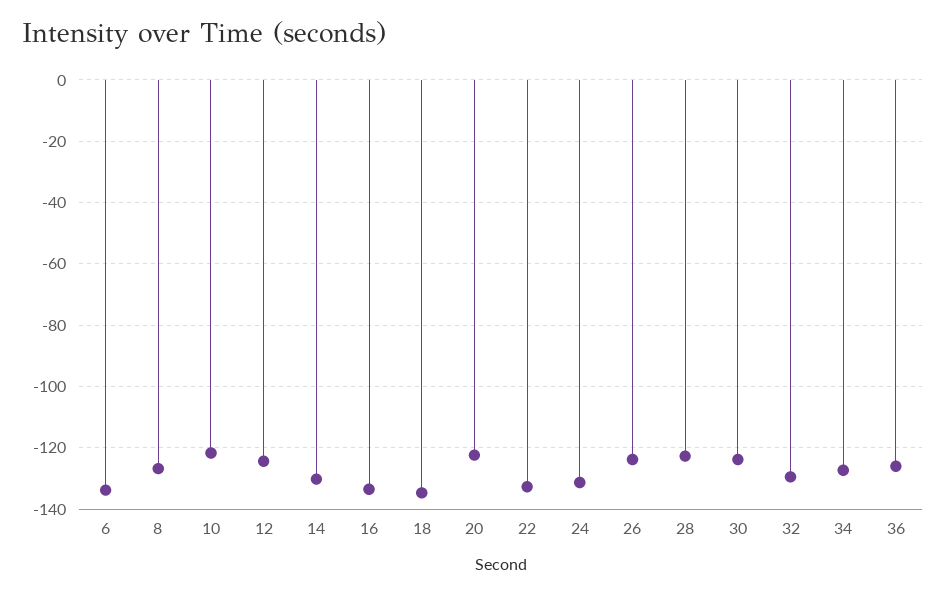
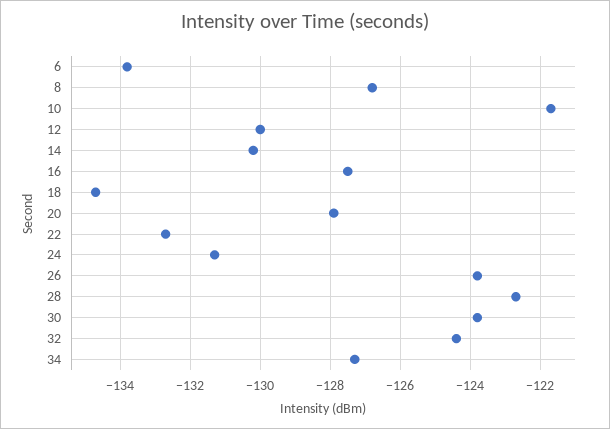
12: -124 -> -130
16: -134 -> -127.5
20: -122 -> -128
32: -130 -> -124.5
36: -126 -> none

